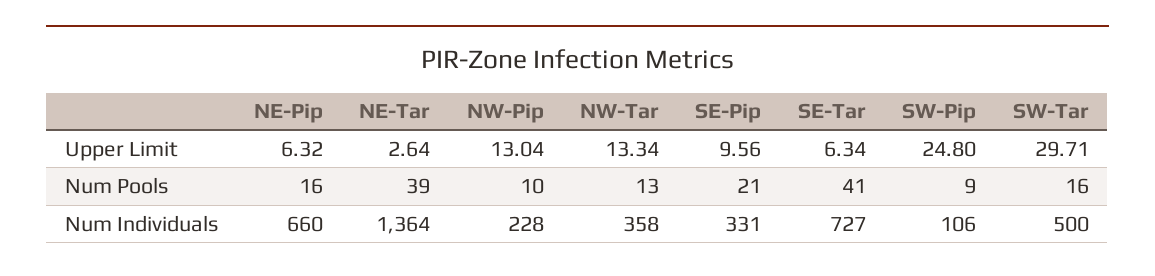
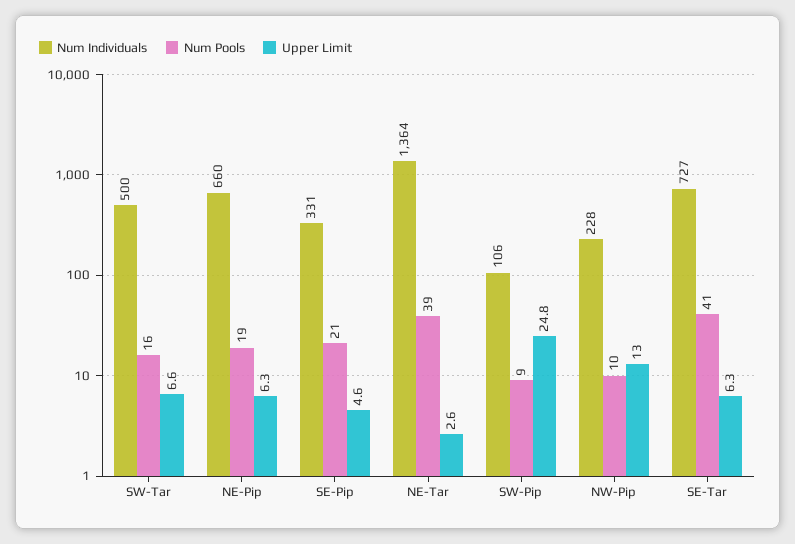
Upper Limit, NW-Tar: 13.34 -> none
Upper Limit, SE-Pip: 9.56 -> 4.6
Upper Limit, SW-Tar: 29.71 -> 6.6
Num Pools, NE-Pip: 16 -> 19
Num Pools, NW-Tar: 13 -> none
Num Individuals, NW-Tar: 358 -> none

